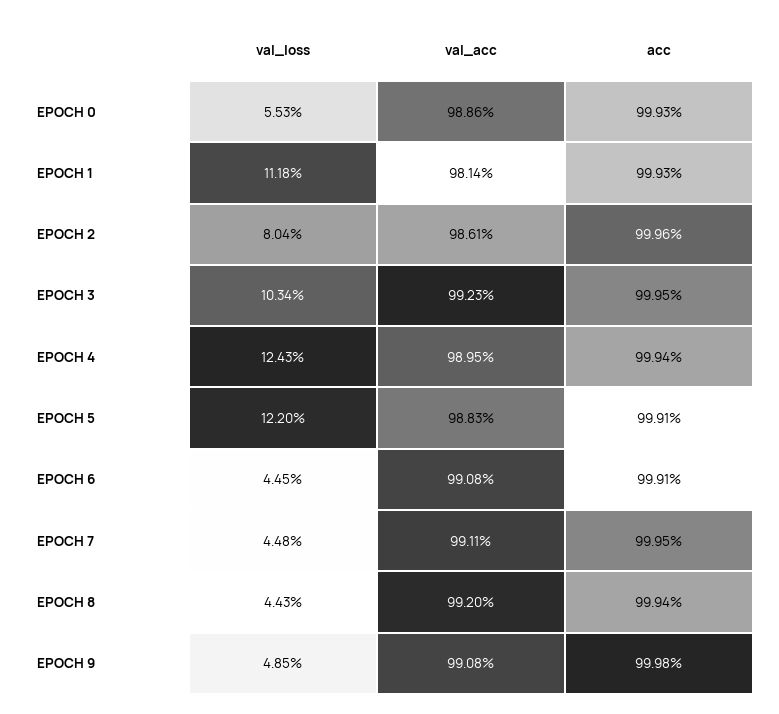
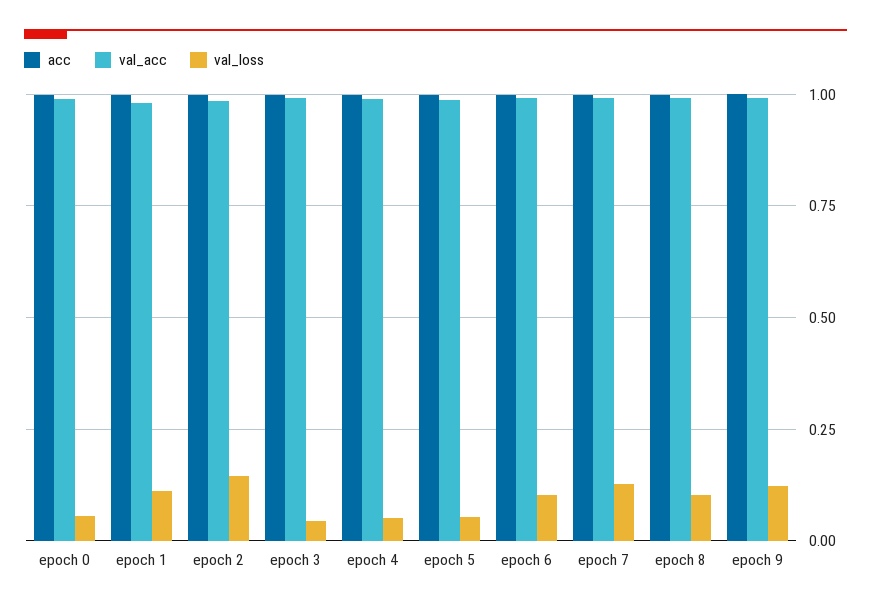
val_loss, EPOCH 2: 0.0804 -> 0.15
val_loss, EPOCH 3: 0.1034 -> 0.05
val_loss, EPOCH 4: 0.1243 -> 0.05
val_loss, EPOCH 5: 0.122 -> 0.05
val_loss, EPOCH 6: 0.0445 -> 0.1
val_loss, EPOCH 7: 0.0448 -> 0.125
val_loss, EPOCH 8: 0.0443 -> 0.1
val_loss, EPOCH 9: 0.0485 -> 0.125

